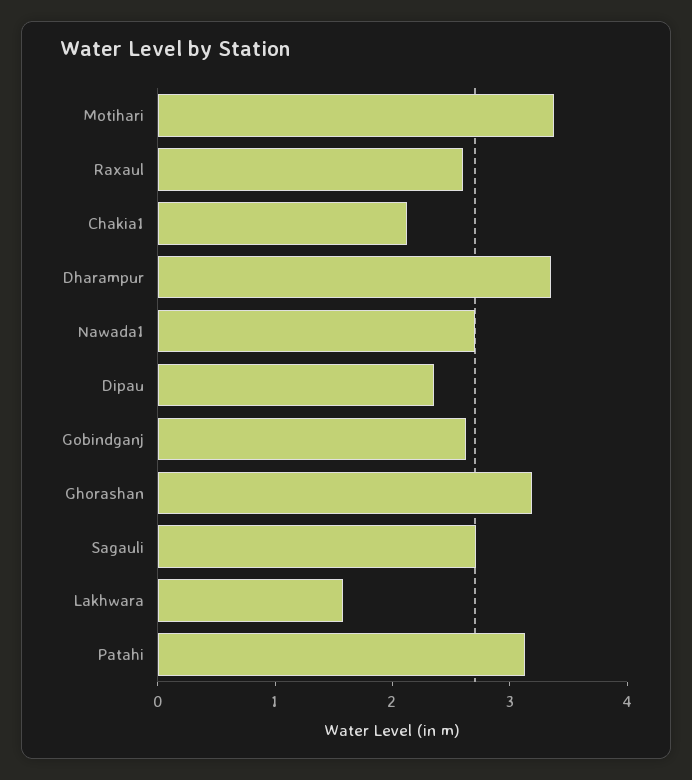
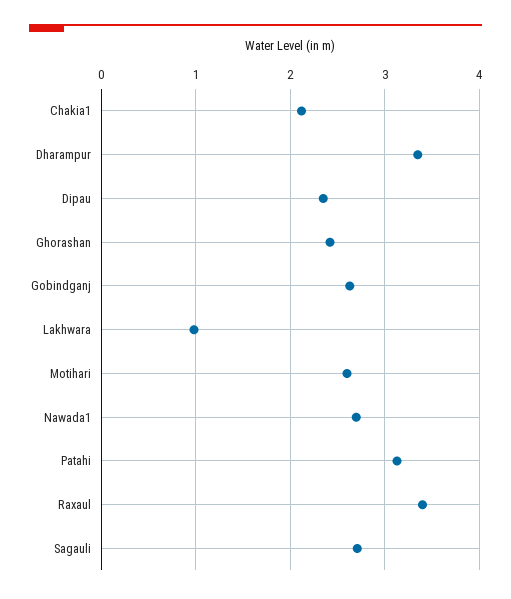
Motihari: 3.4 -> 2.6
Raxaul: 2.6 -> 3.4
Ghorashan: 3.2 -> 2.4
Lakhwara: 1.6 -> 1

